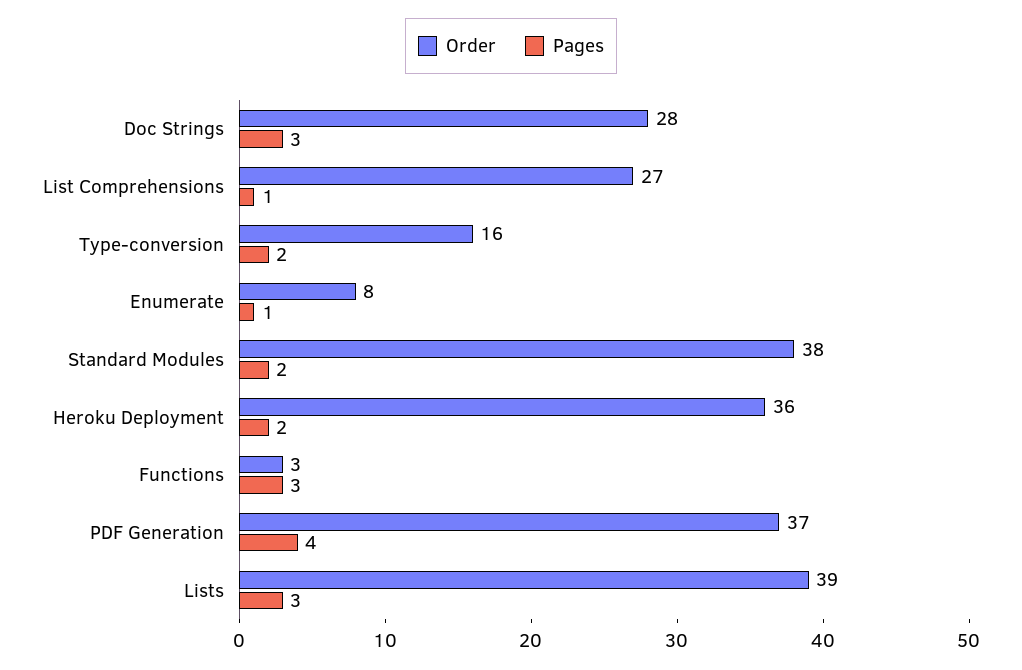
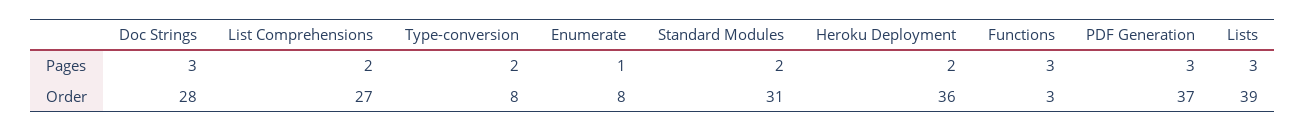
Pages, List Comprehensions: 1 -> 2
Order, Type-conversion: 16 -> 8
Order, Standard Modules: 38 -> 31
Pages, PDF Generation: 4 -> 3

